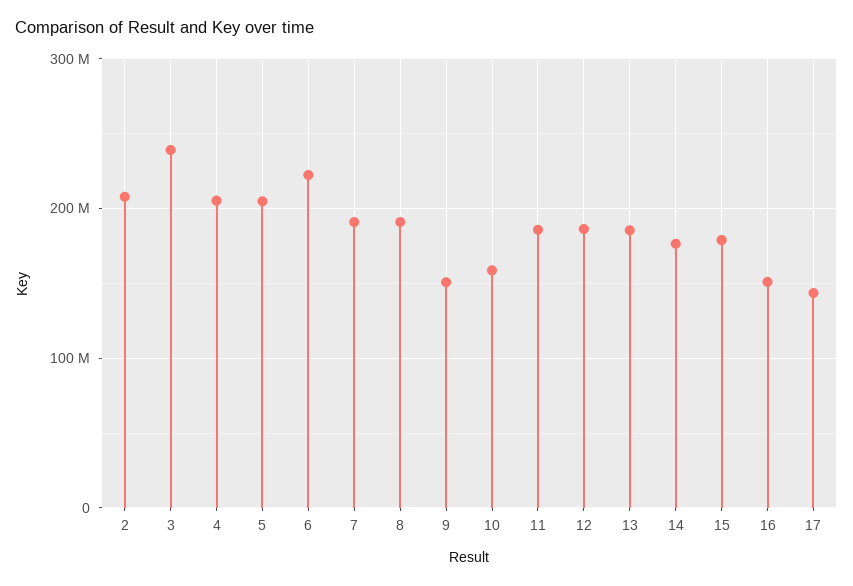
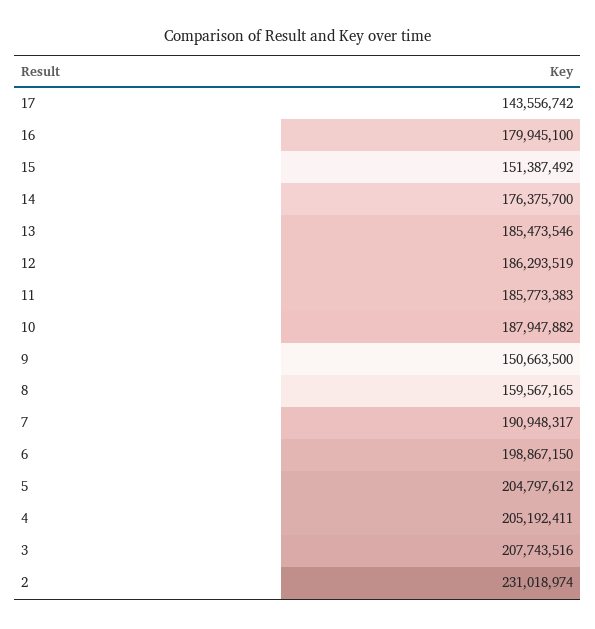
2: 210000000 -> 231018974
3: 240000000 -> 207743516
6: 220000000 -> 198867150
8: 190000000 -> 159567165
10: 160000000 -> 187947882
15: 180000000 -> 151387492
16: 150000000 -> 179945100

